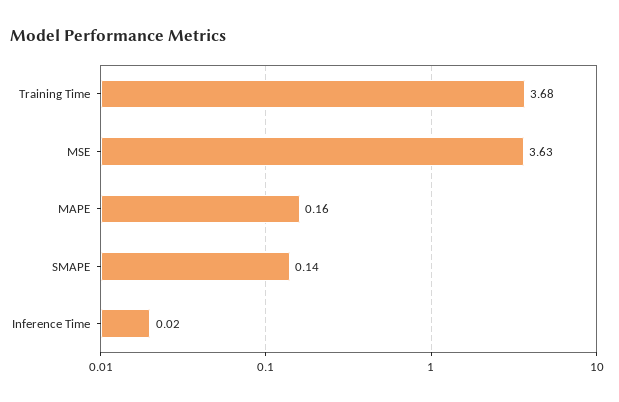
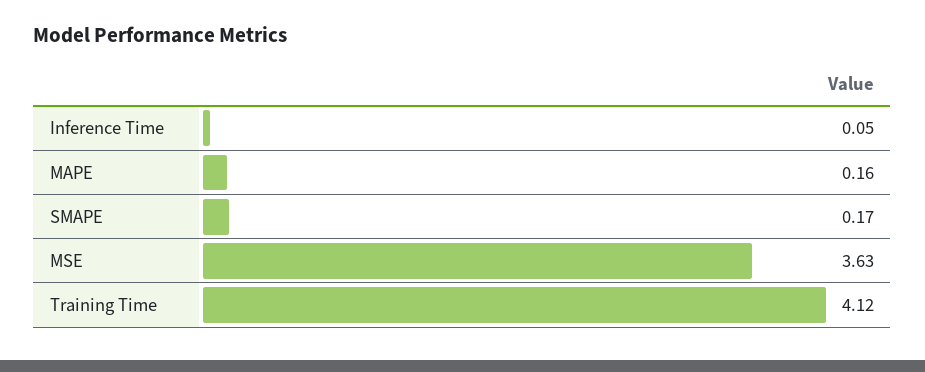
Training Time: 3.68 -> 4.12
SMAPE: 0.14 -> 0.17
Inference Time: 0.02 -> 0.05

